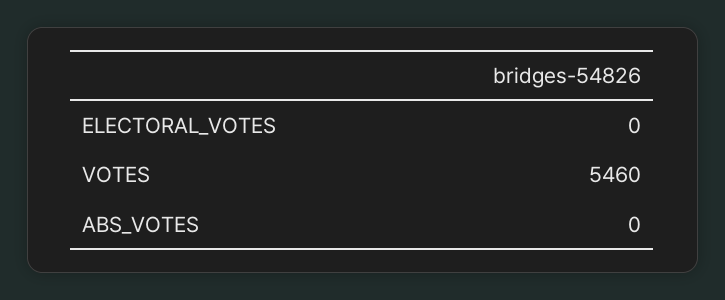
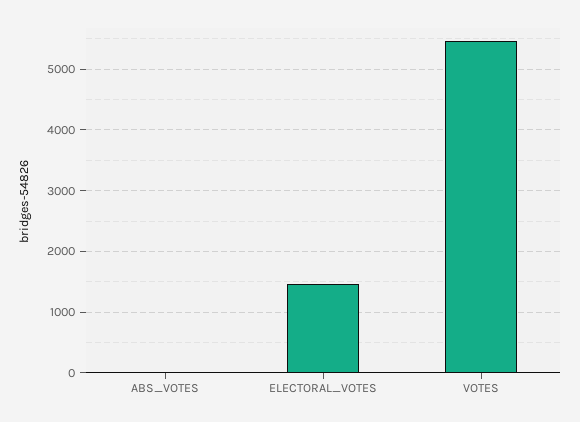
ELECTORAL_VOTES: 0 -> 1500

